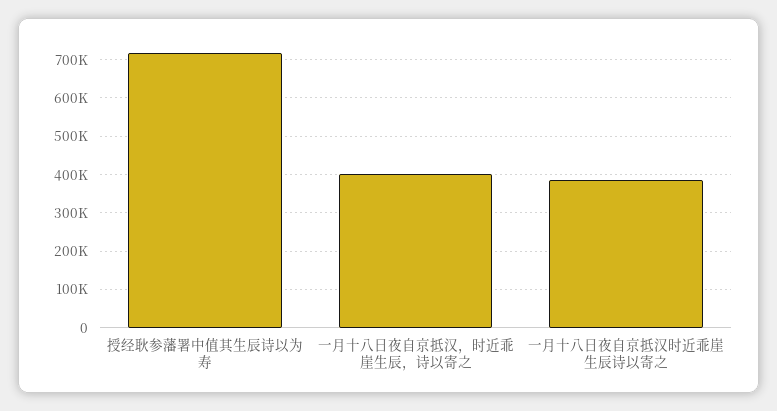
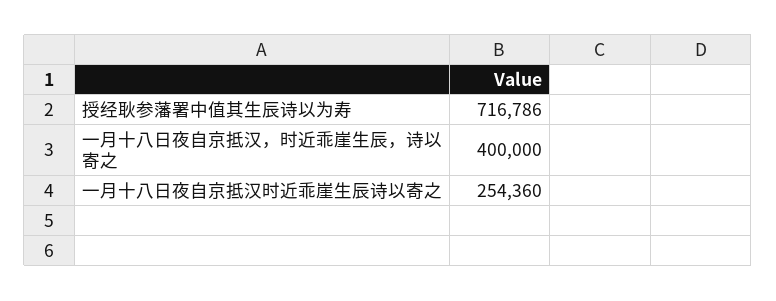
一月十八日夜自京抵汉时近乖崖生辰诗以寄之: 380000 -> 254360

